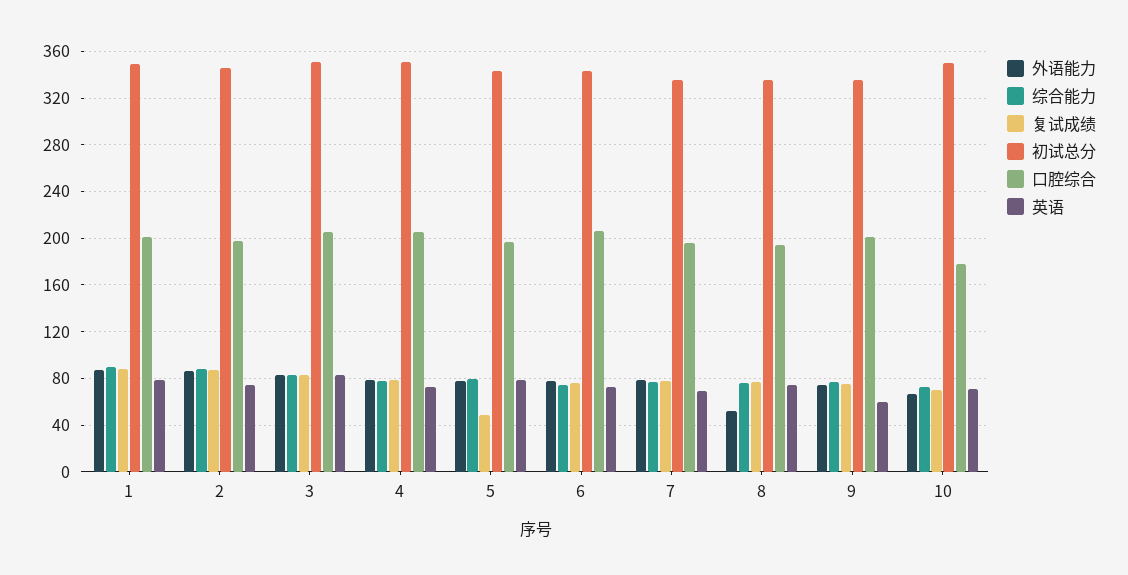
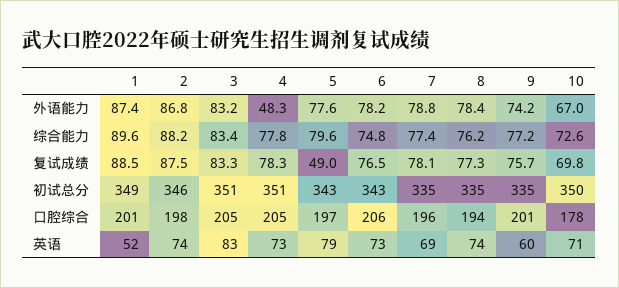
英语, 1: 80 -> 52
外语能力, 4: 80 -> 48.3
外语能力, 8: 50 -> 78.4

